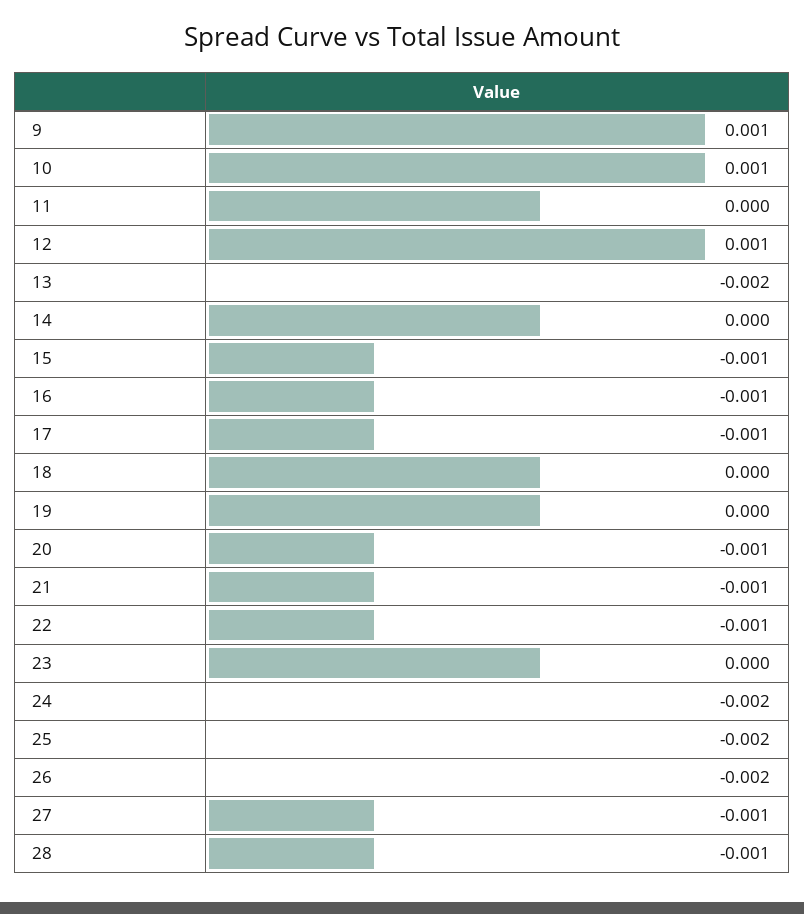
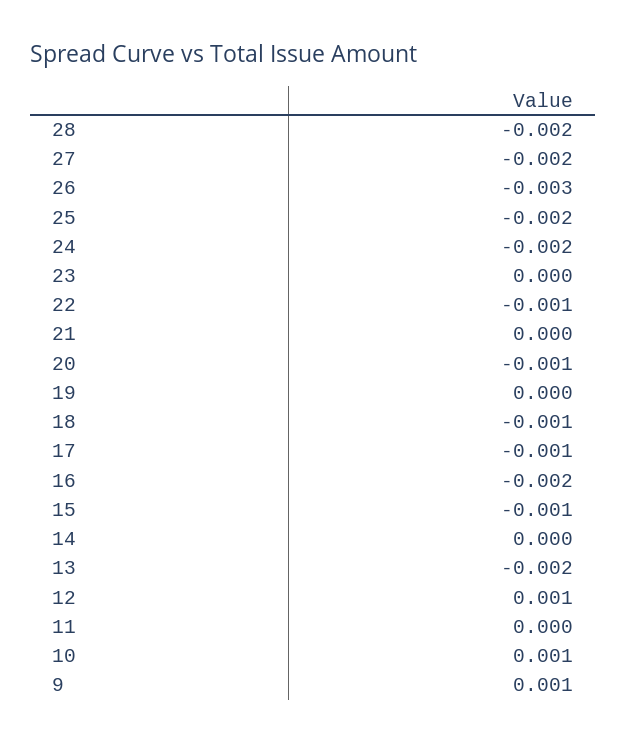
16: -0.001 -> -0.002
18: 0 -> -0.001
21: -0.001 -> 0
26: -0.002 -> -0.003
27: -0.001 -> -0.002
28: -0.001 -> -0.002

